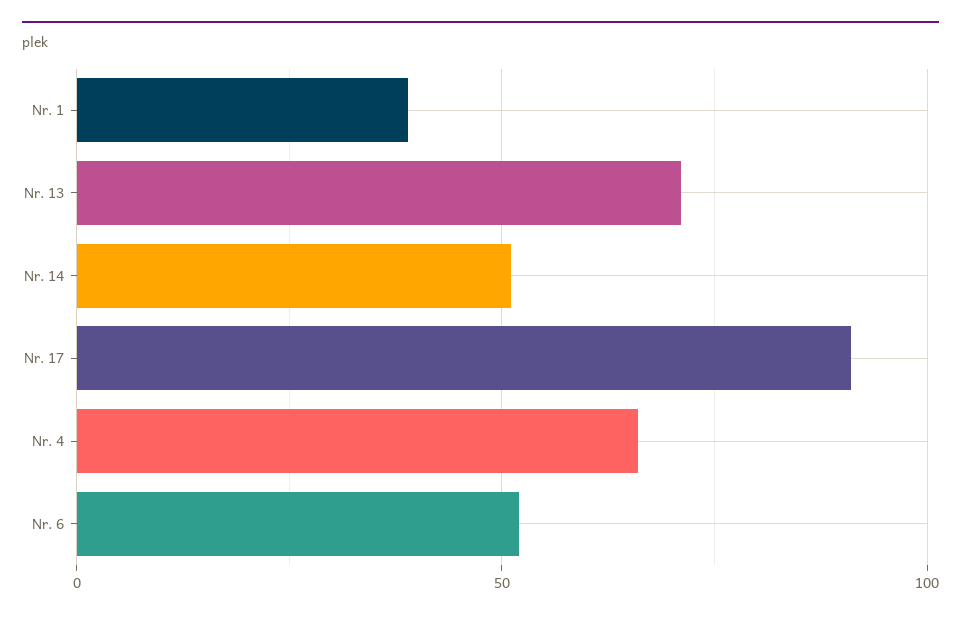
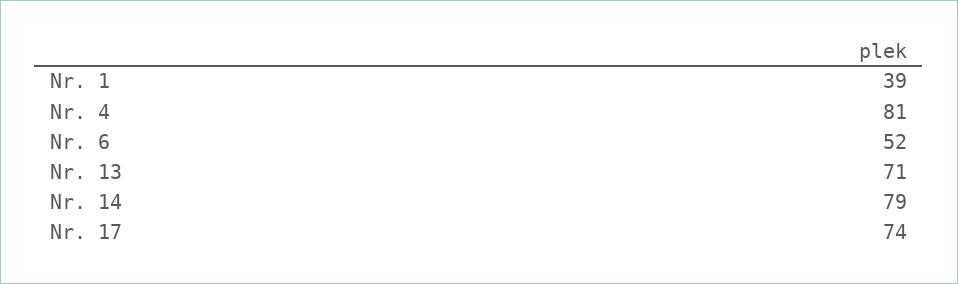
Nr. 14: 50 -> 79
Nr. 17: 90 -> 74
Nr. 4: 65 -> 81

